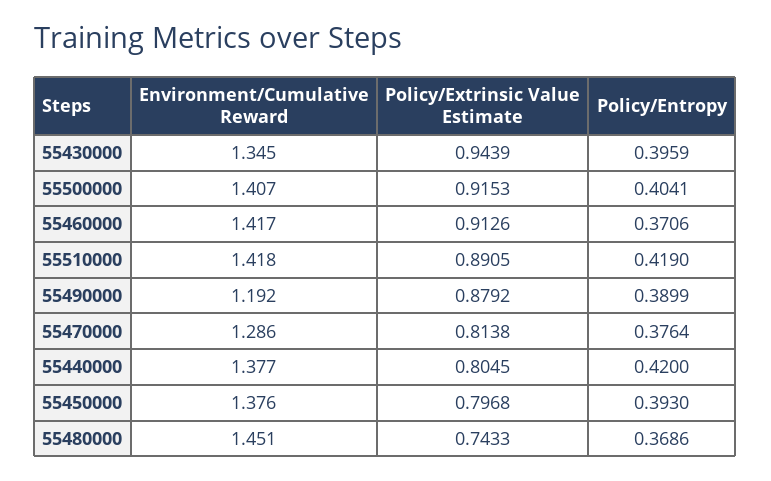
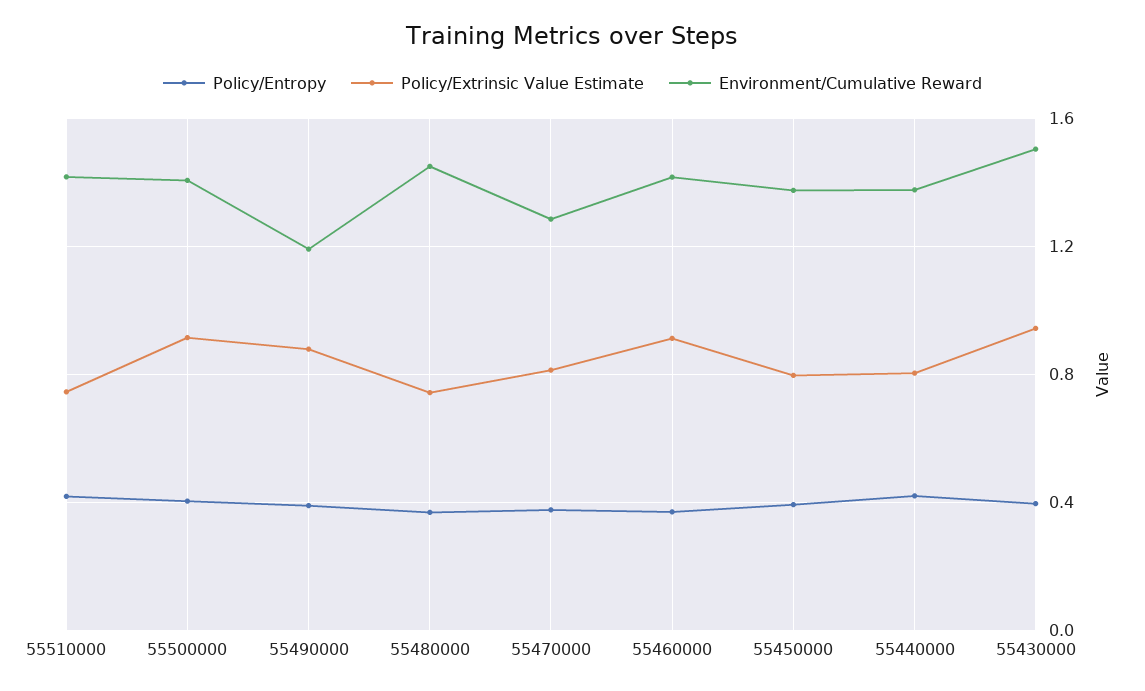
Environment/Cumulative Reward, 55430000: 1.345 -> 1.5
Policy/Extrinsic Value Estimate, 55510000: 0.8905 -> 0.75

